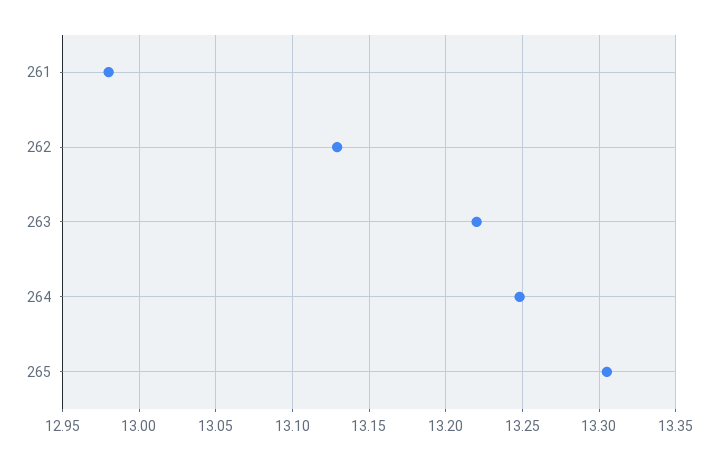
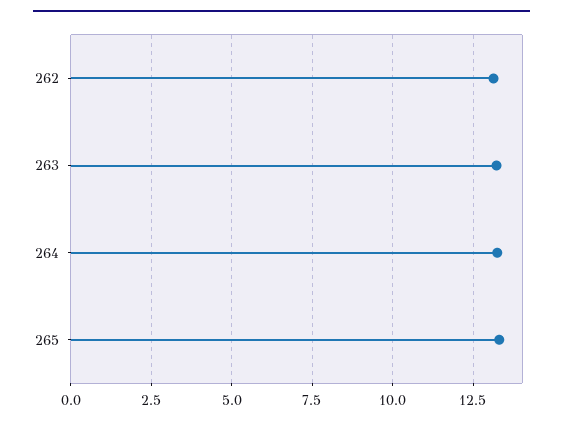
261: 12.98 -> none

